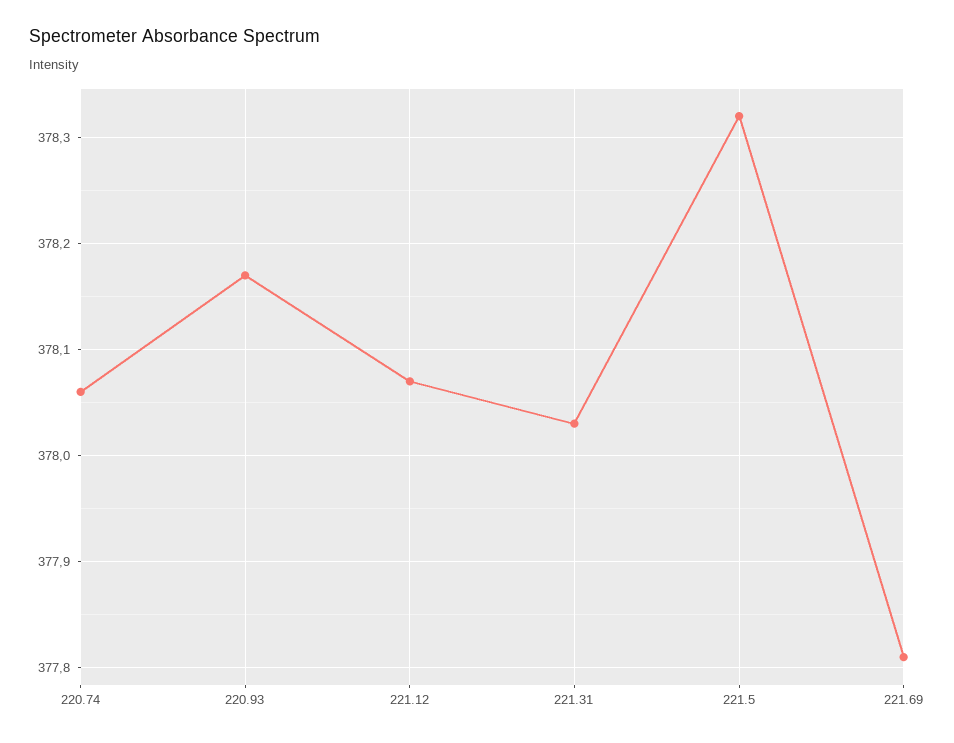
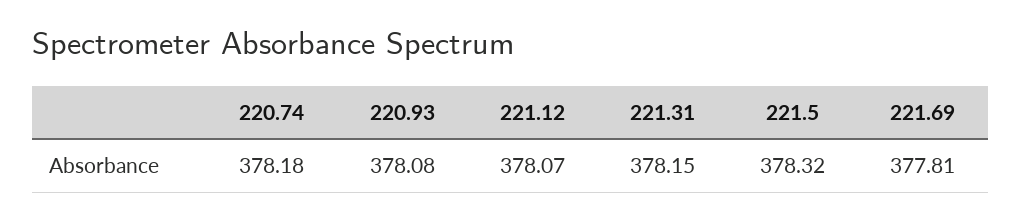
220.74: 378.06 -> 378.18
220.93: 378.17 -> 378.08
221.31: 378.03 -> 378.15

